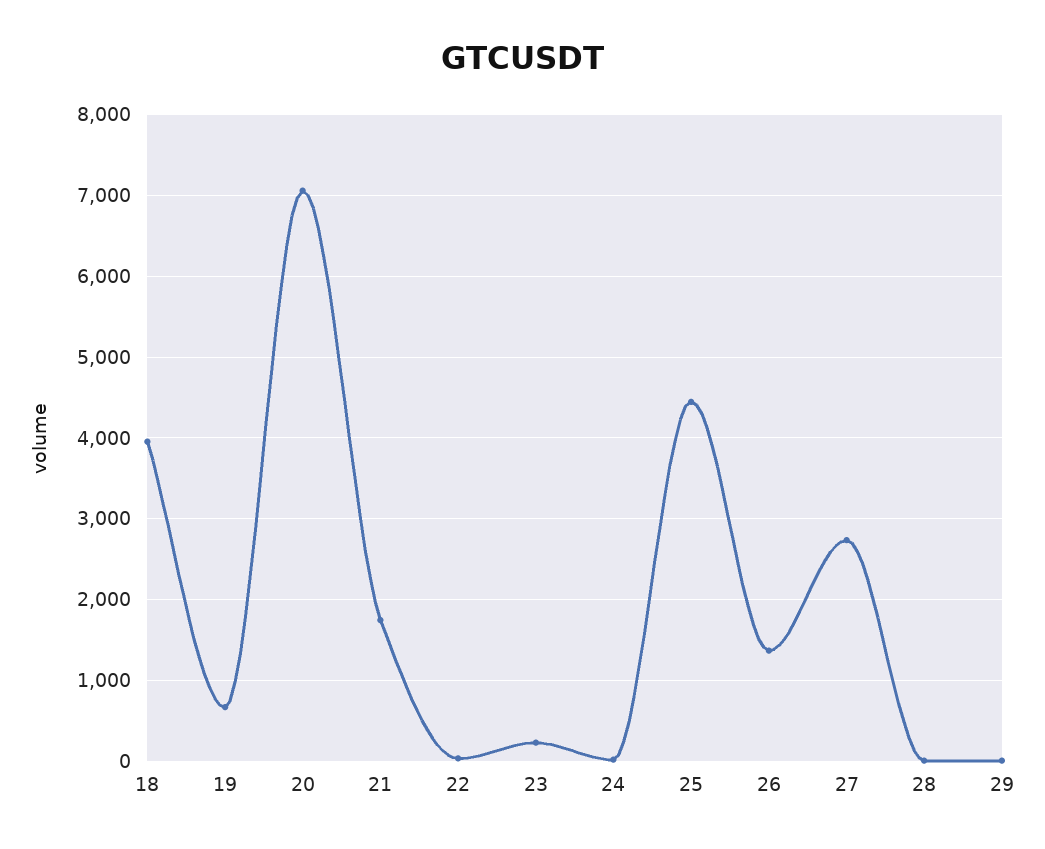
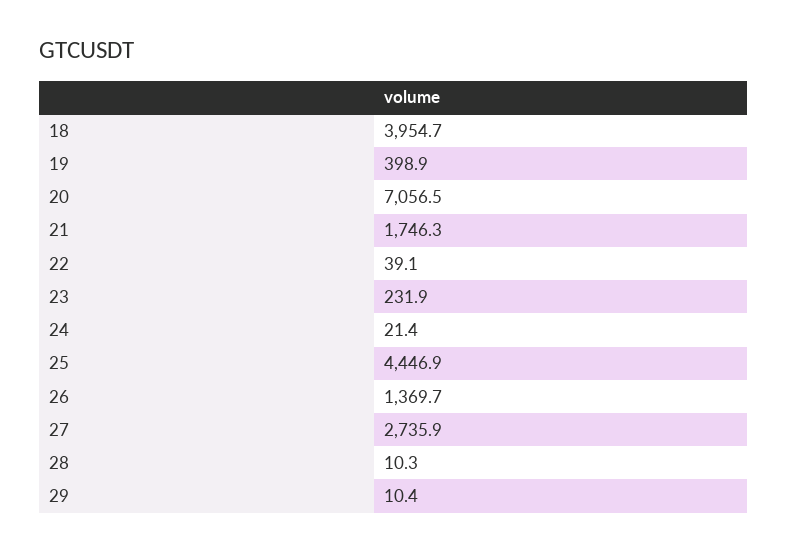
19: 700 -> 398.9

